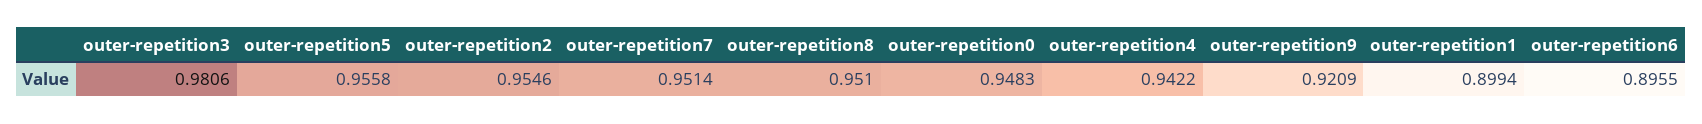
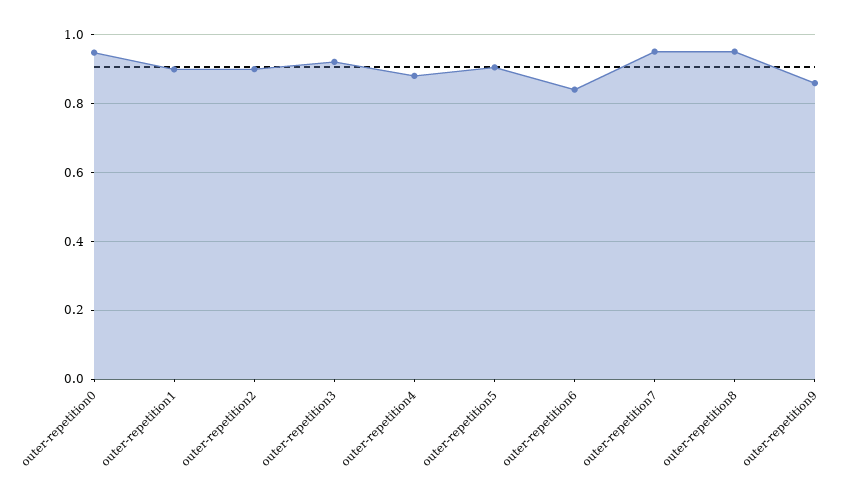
outer-repetition3: 0.9806 -> 0.92
outer-repetition5: 0.9558 -> 0.9
outer-repetition2: 0.9546 -> 0.9
outer-repetition4: 0.9422 -> 0.88
outer-repetition9: 0.9209 -> 0.86
outer-repetition6: 0.8955 -> 0.84

